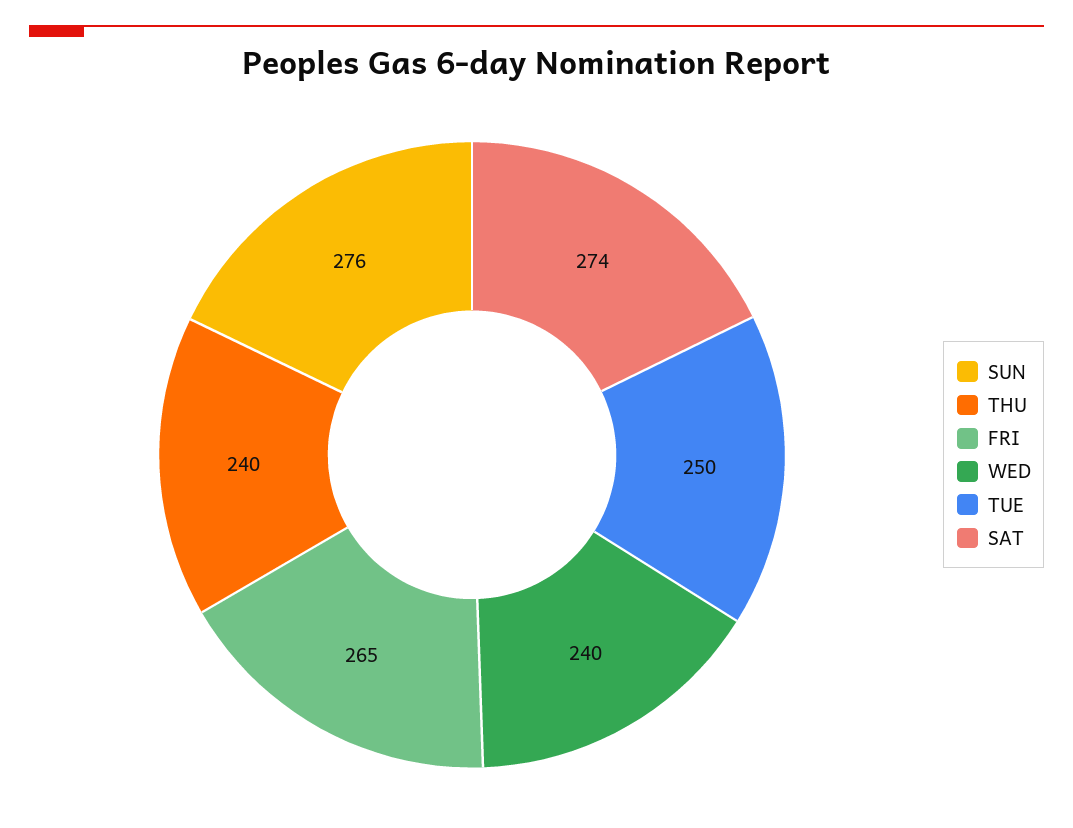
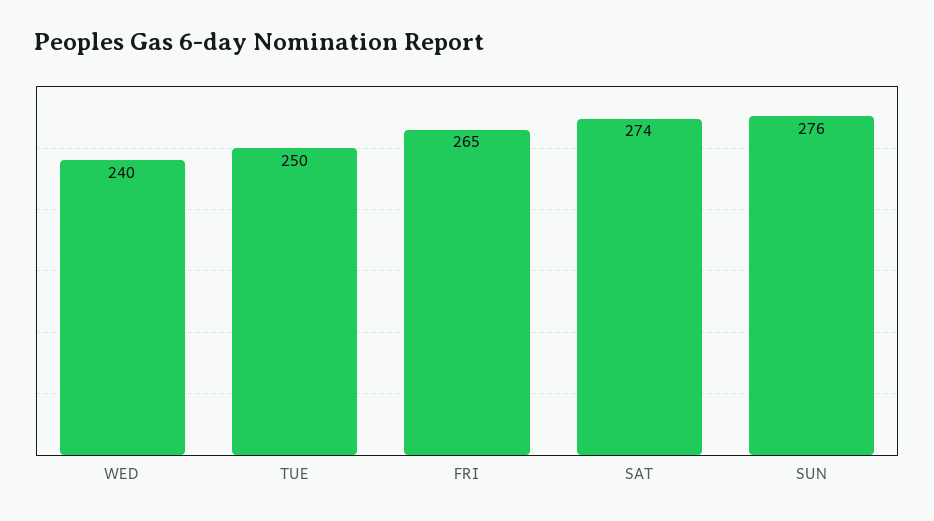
THU: 240 -> none

